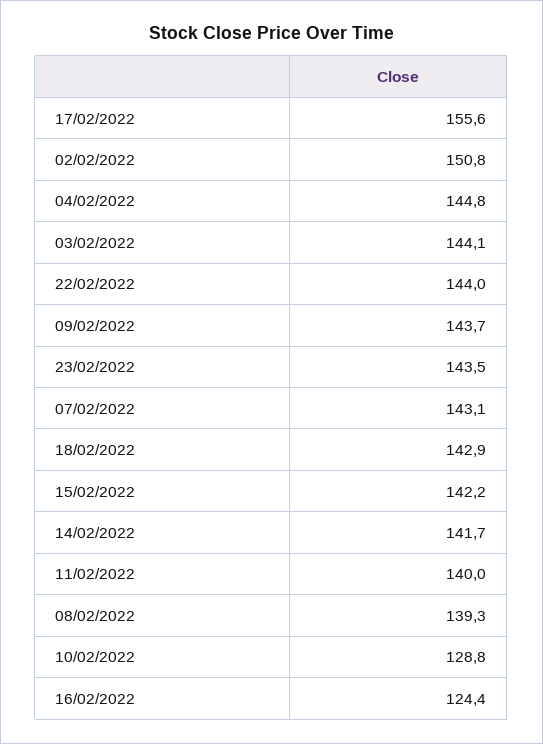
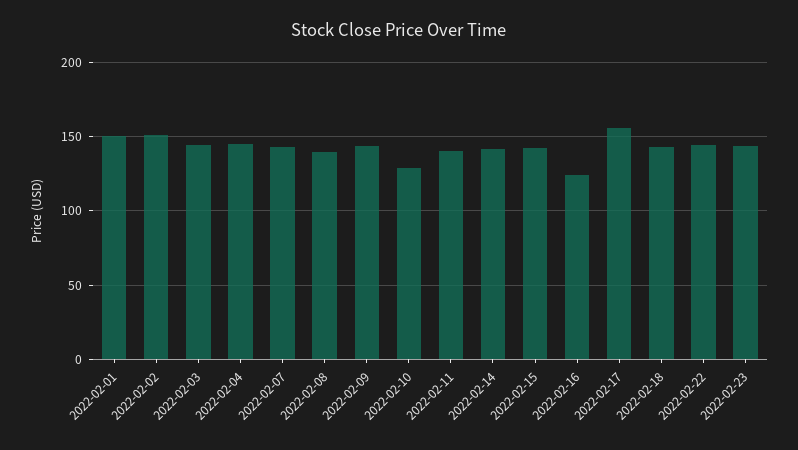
2022-02-01: none -> 150

